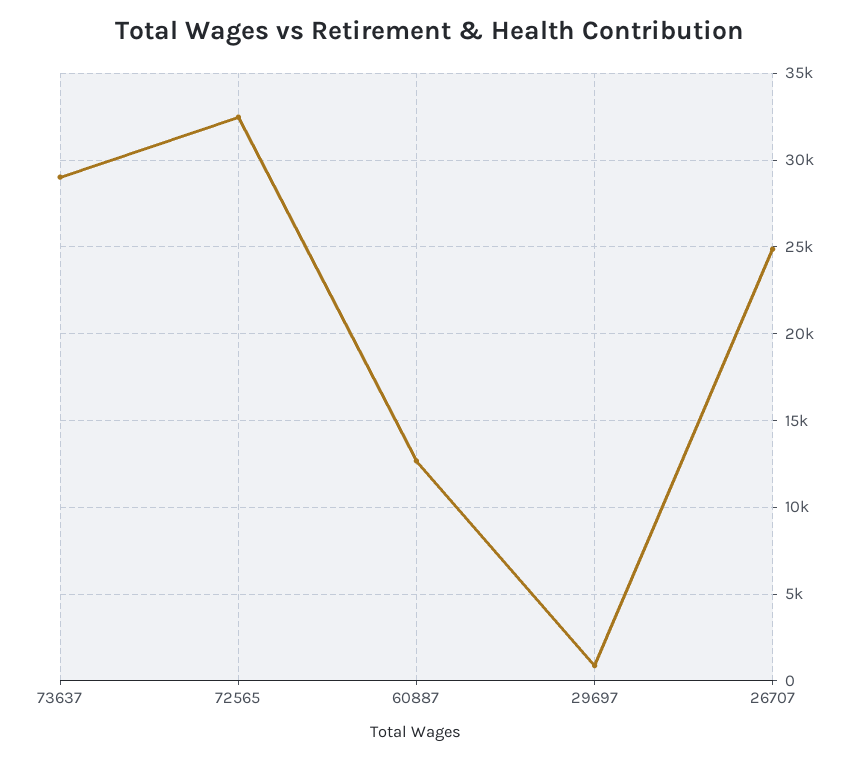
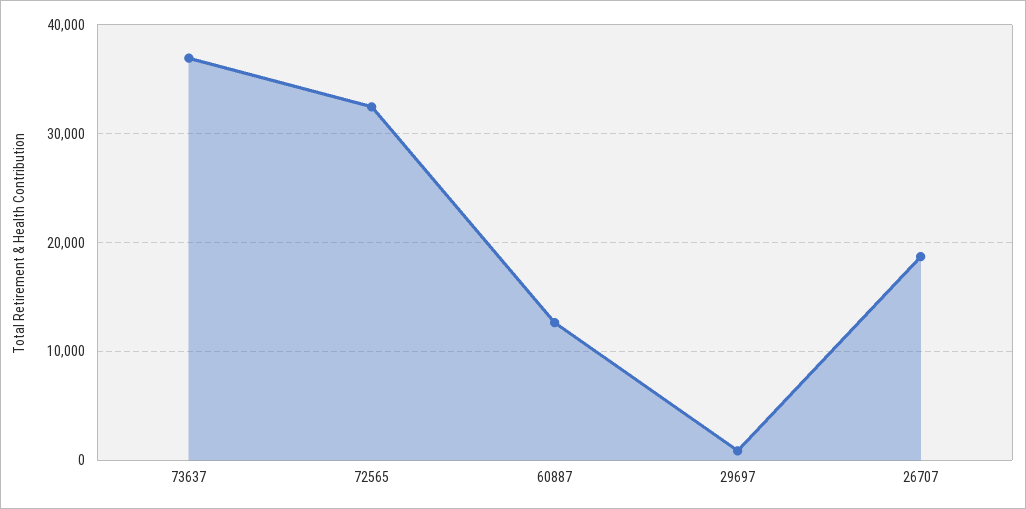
73637: 29000 -> 37000
26707: 25000 -> 19000

